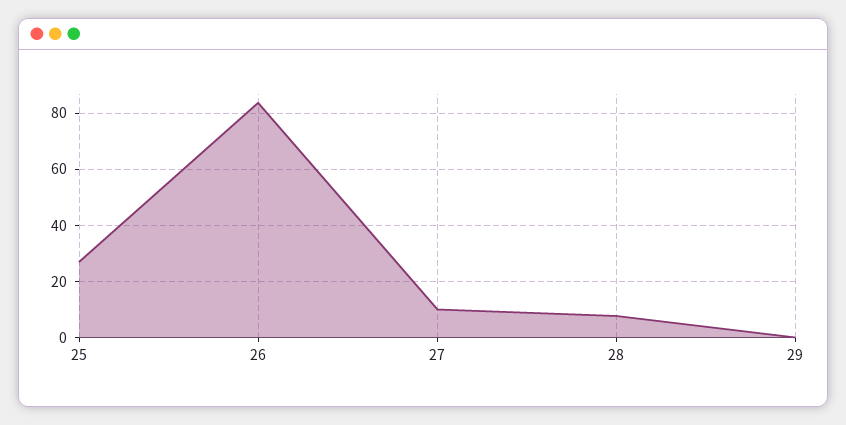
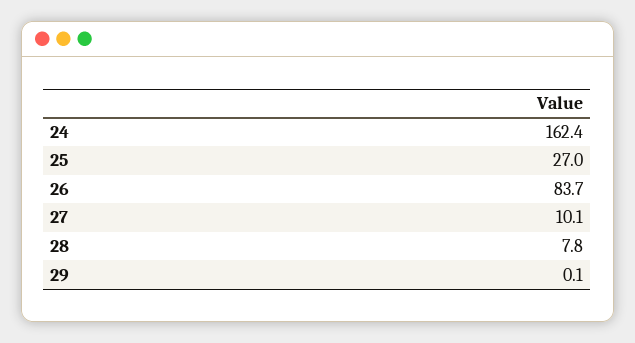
24: none -> 162.4

